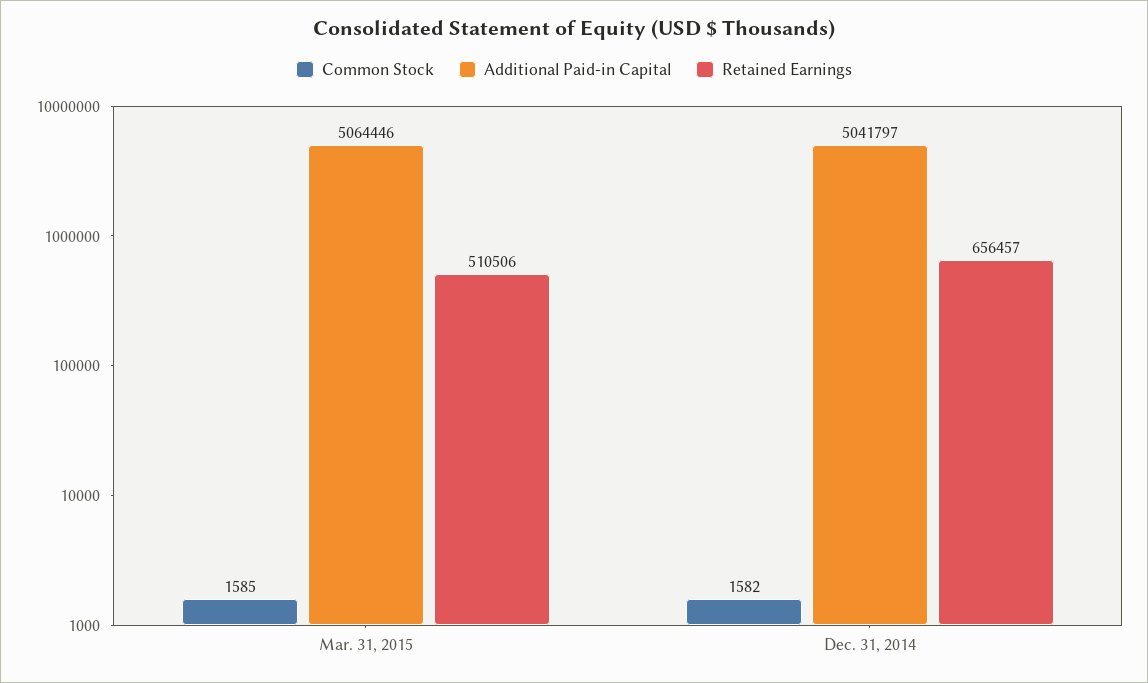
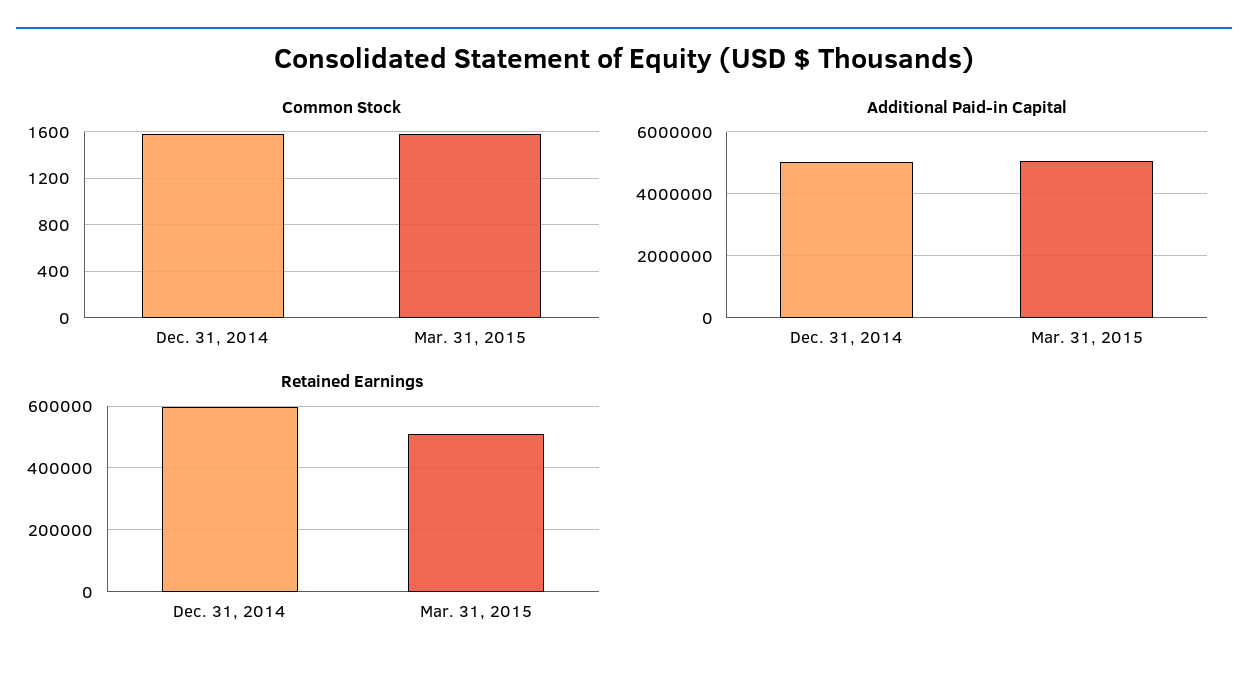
Retained Earnings, Dec. 31, 2014: 656457 -> 600000

